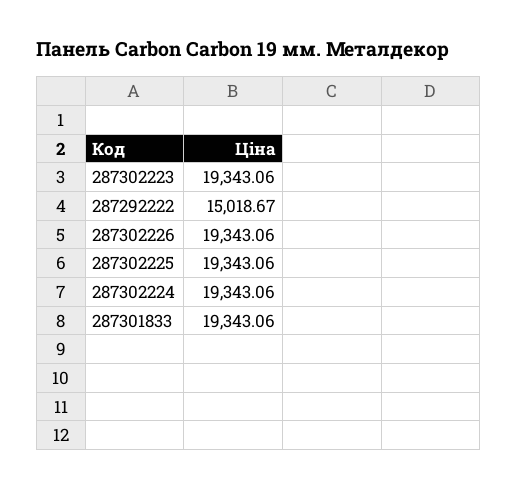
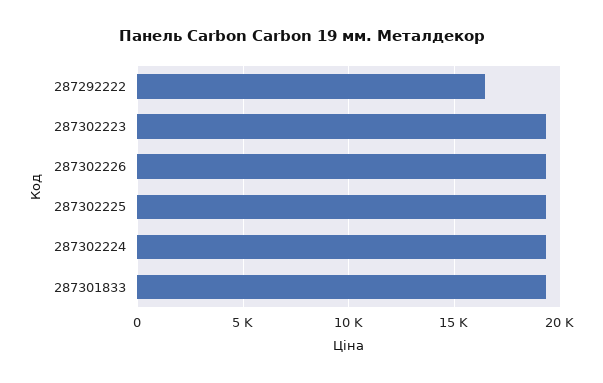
287292222: 15018.67 -> 16500

